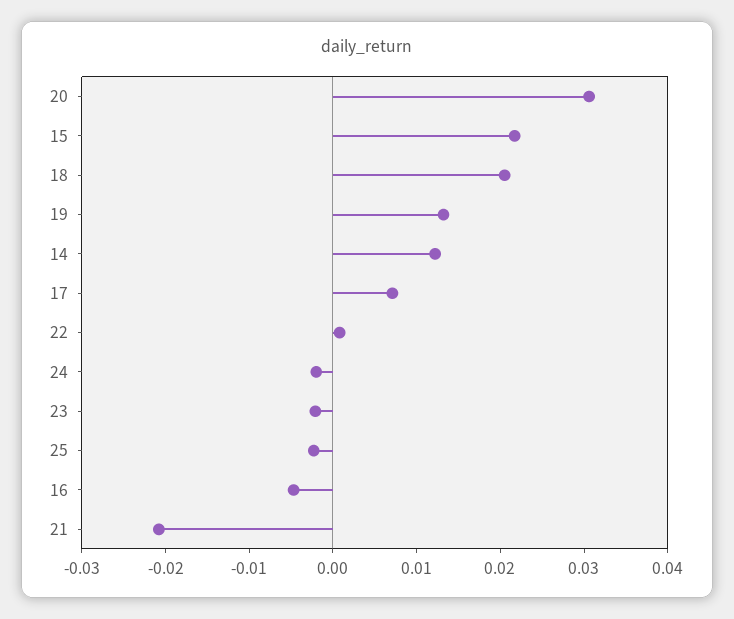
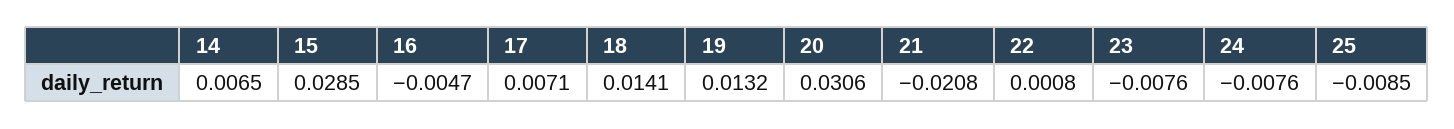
15: 0.022 -> 0.0285
18: 0.02 -> 0.0141
14: 0.012 -> 0.0065
24: -0.002 -> -0.0076
23: -0.002 -> -0.0076
25: -0.002 -> -0.0085

